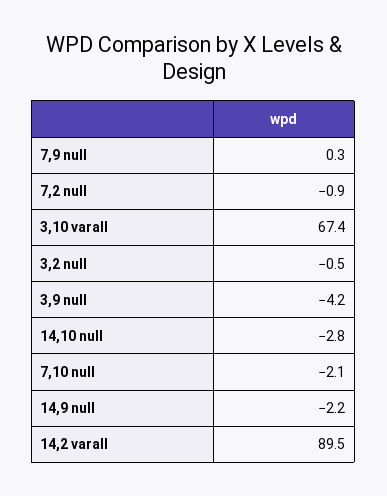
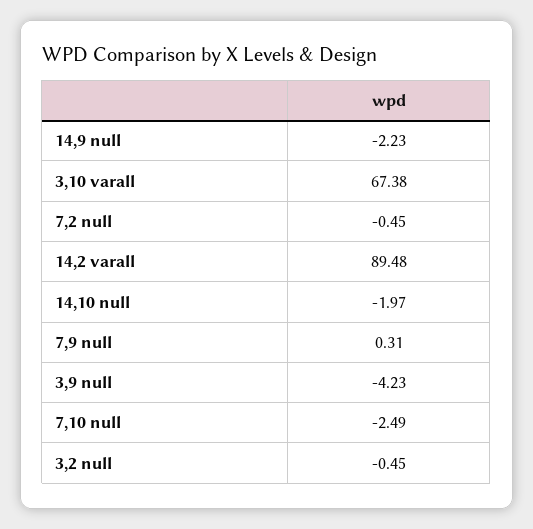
7,2 null: -0.9 -> -0.45
14,10 null: -2.8 -> -1.97
7,10 null: -2.1 -> -2.49

